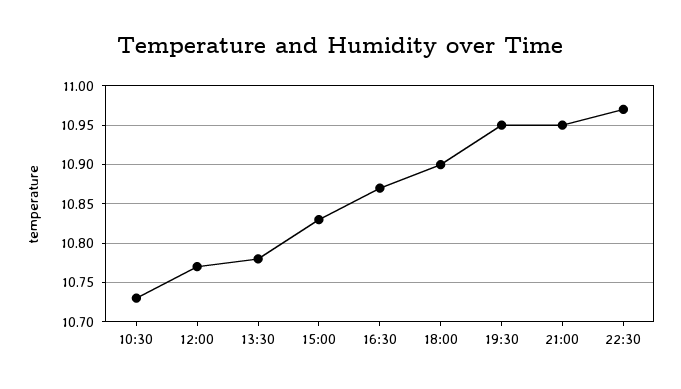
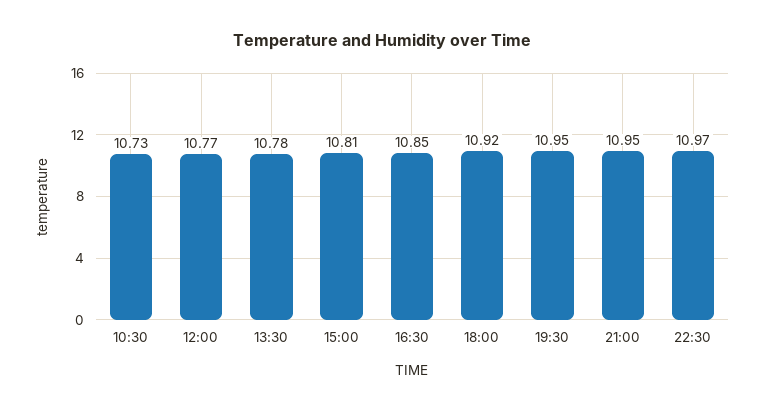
15:00: 10.83 -> 10.81
16:30: 10.87 -> 10.85
18:00: 10.9 -> 10.92

